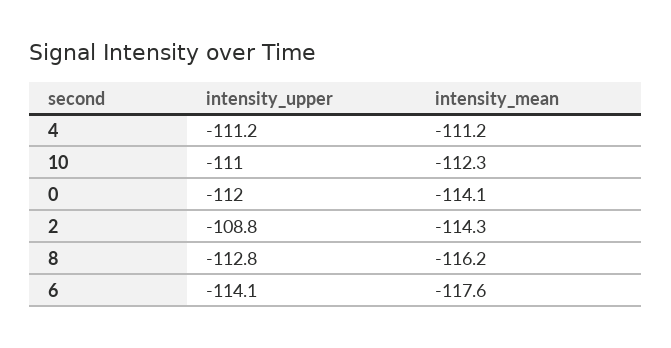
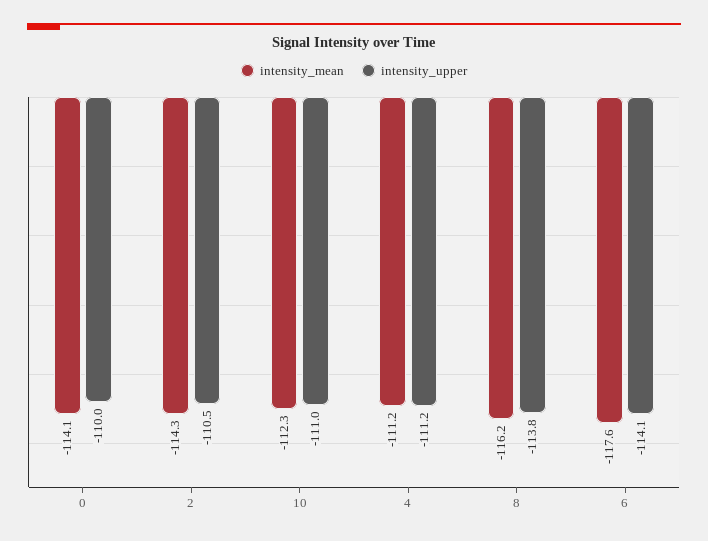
intensity_upper, 0: -112 -> -110
intensity_upper, 2: -108.8 -> -110.5
intensity_upper, 8: -112.8 -> -113.8

